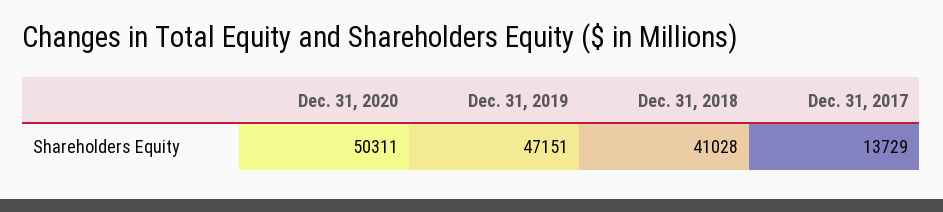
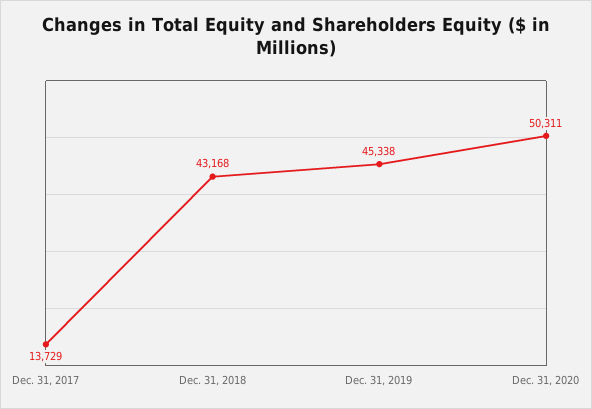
Dec. 31, 2019: 47151 -> 45338
Dec. 31, 2018: 41028 -> 43168

